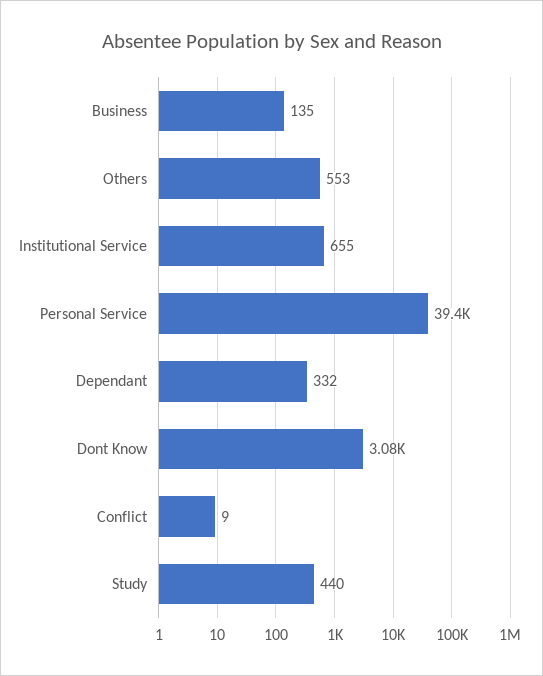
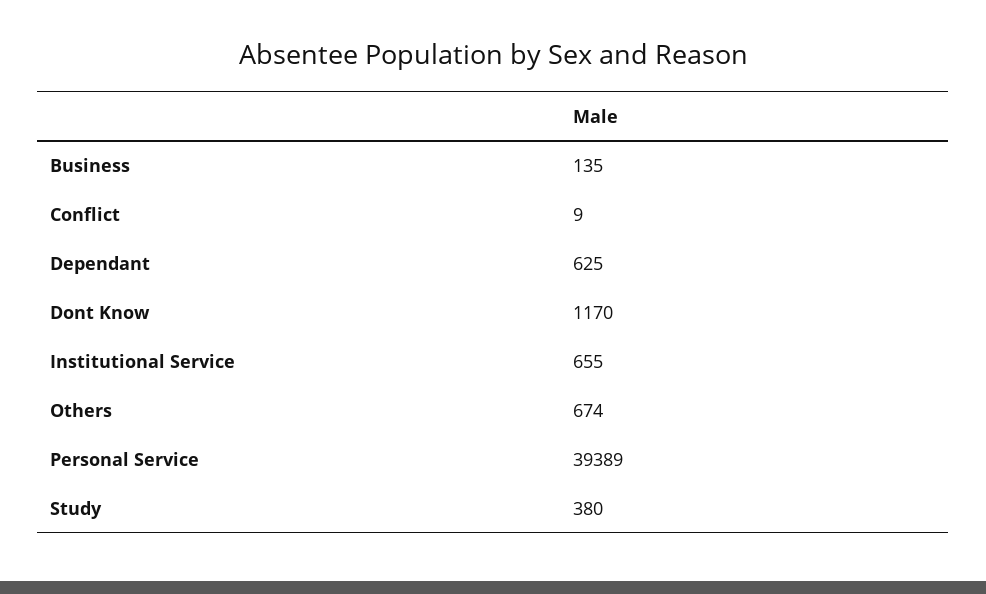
Others: 553 -> 674
Dependant: 332 -> 625
Dont Know: 3080 -> 1170
Study: 440 -> 380

